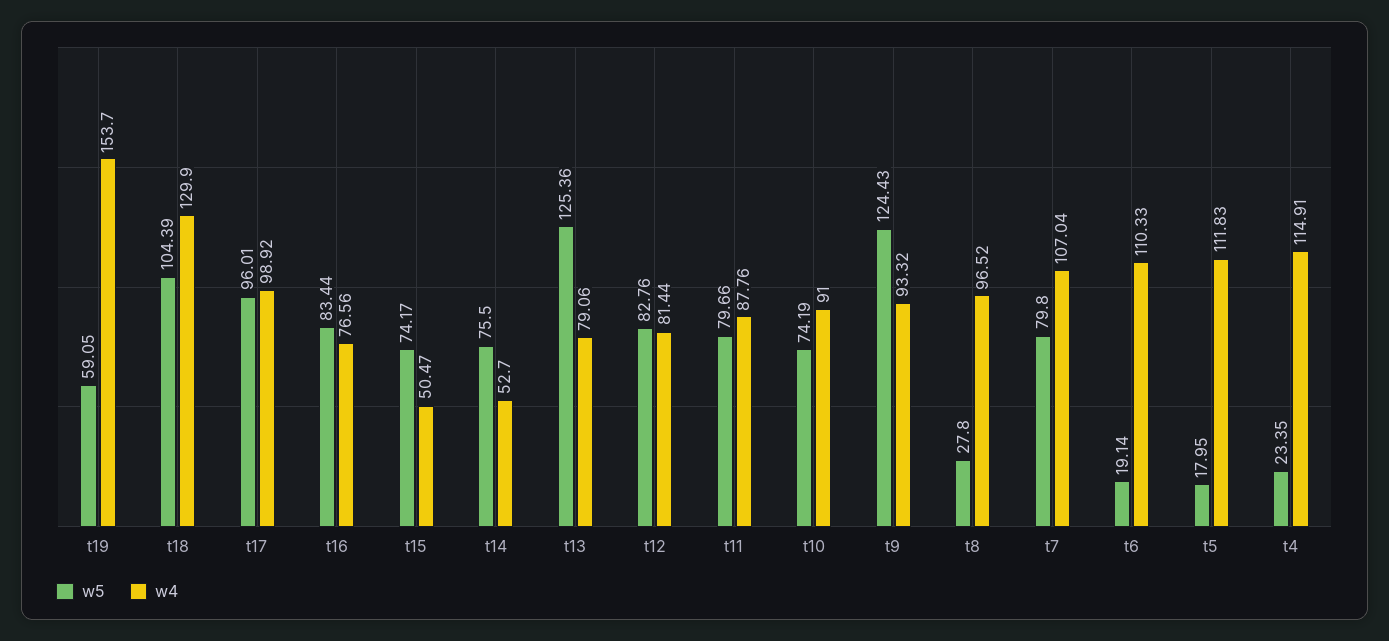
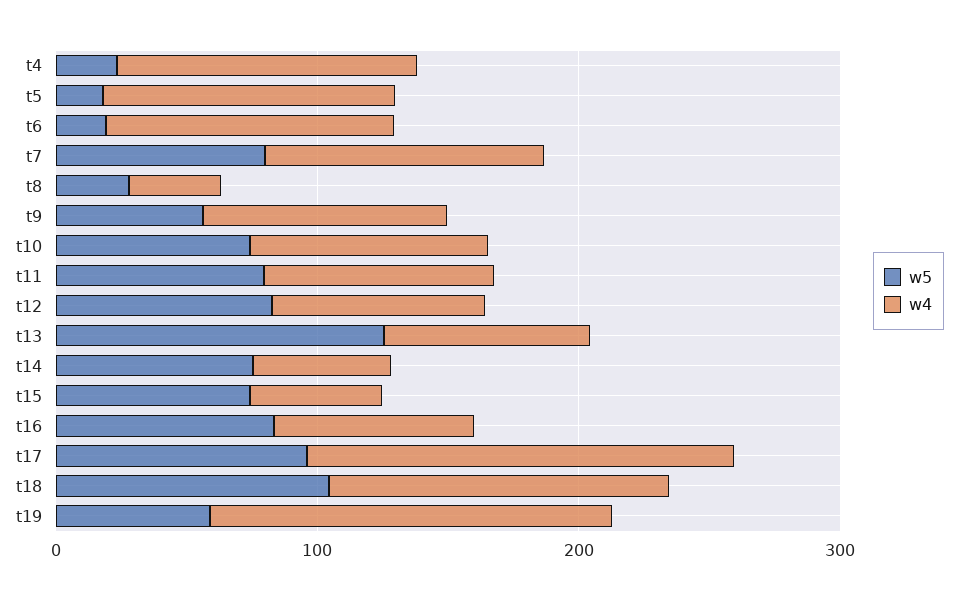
w4, t17: 98.92 -> 160
w5, t9: 124.43 -> 60
w4, t8: 96.52 -> 40

